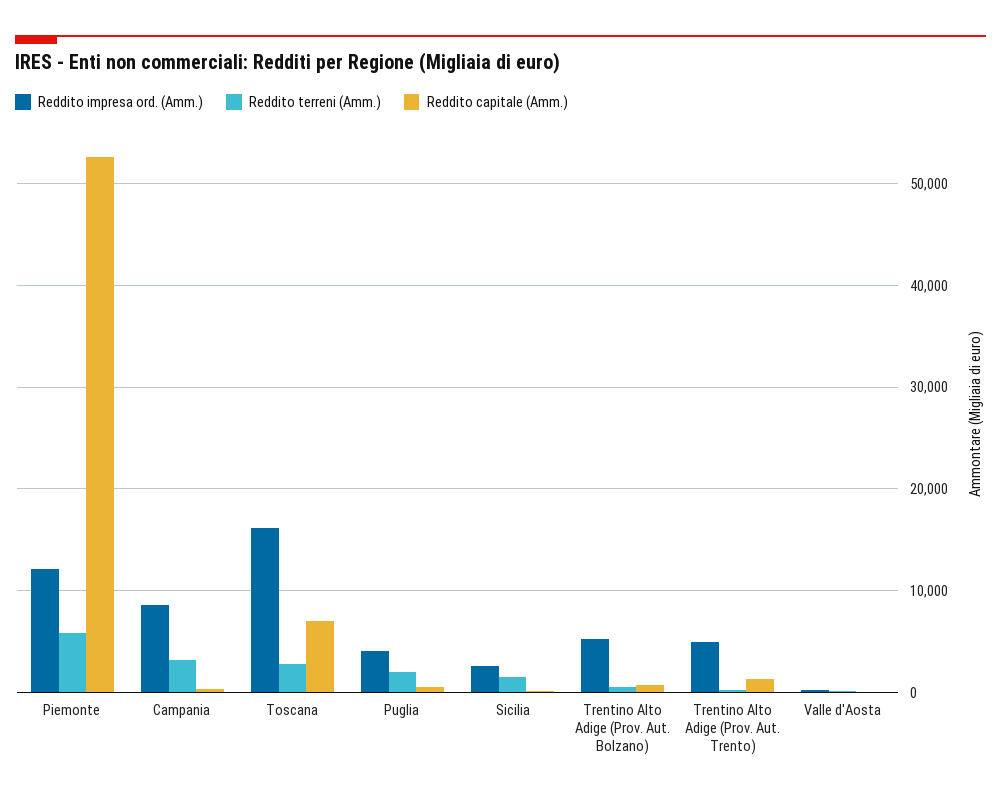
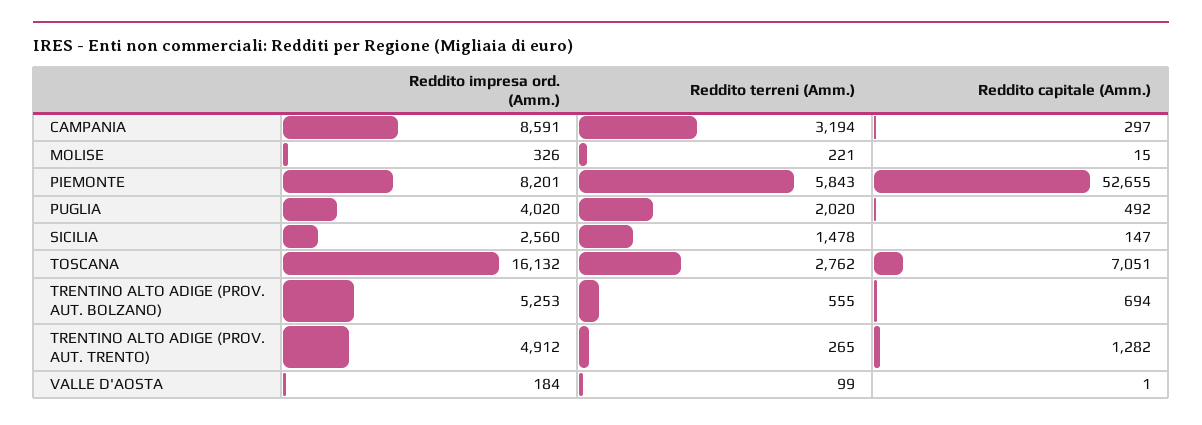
Reddito impresa ord. (Amm.), Piemonte: 12000 -> 8201
Reddito impresa ord. (Amm.), MOLISE: none -> 326
Reddito terreni (Amm.), MOLISE: none -> 221
Reddito capitale (Amm.), MOLISE: none -> 15

